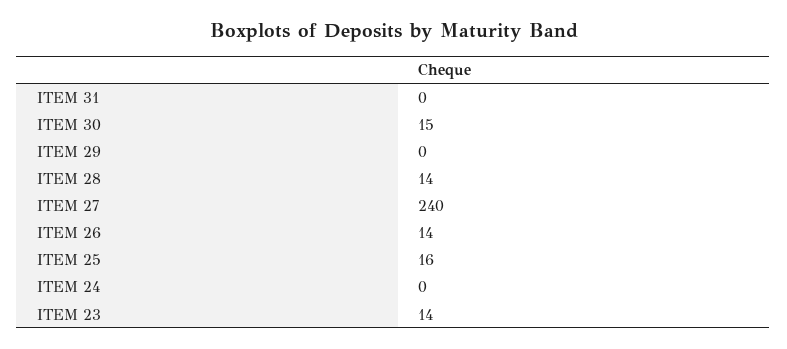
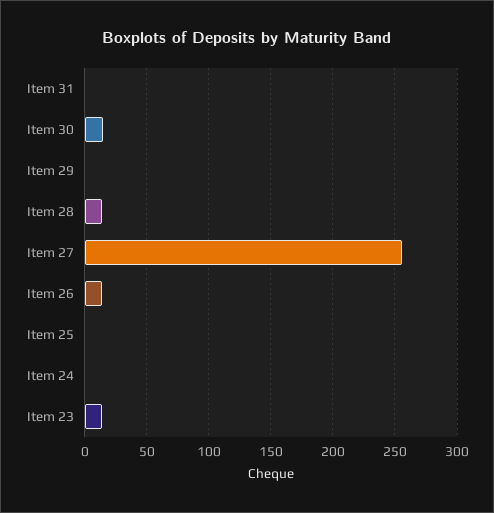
ITEM 27: 240 -> 255
ITEM 25: 16 -> 0

